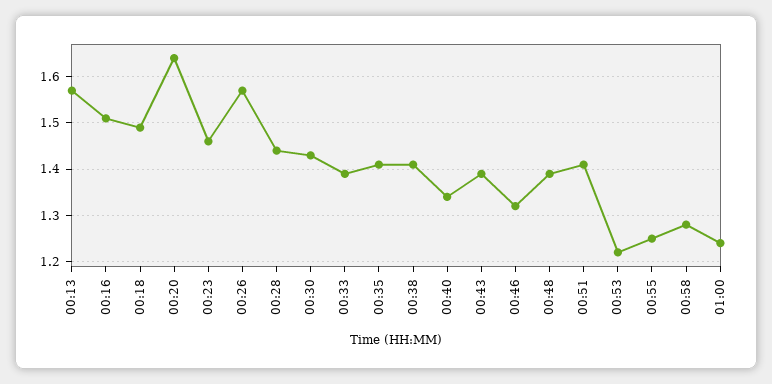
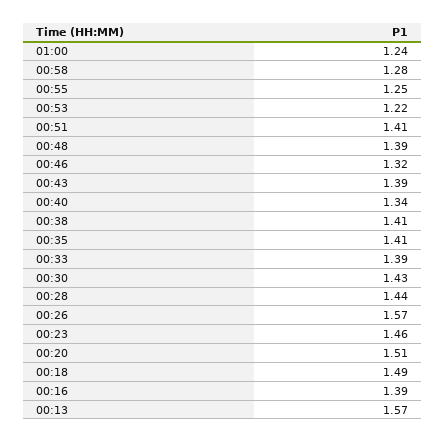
00:16: 1.5 -> 1.39
00:20: 1.65 -> 1.51

